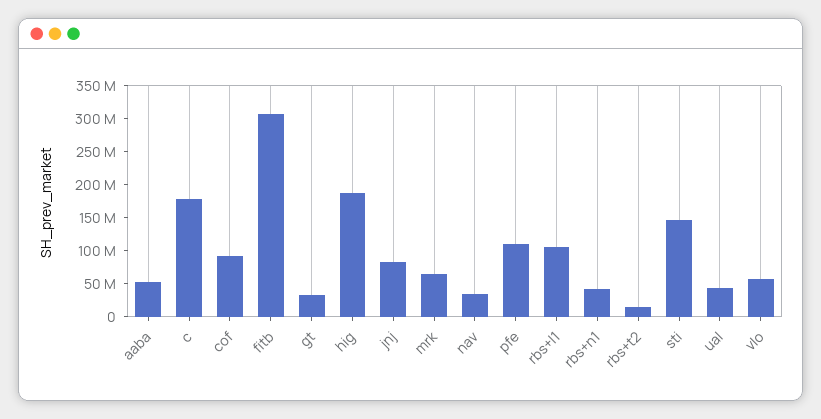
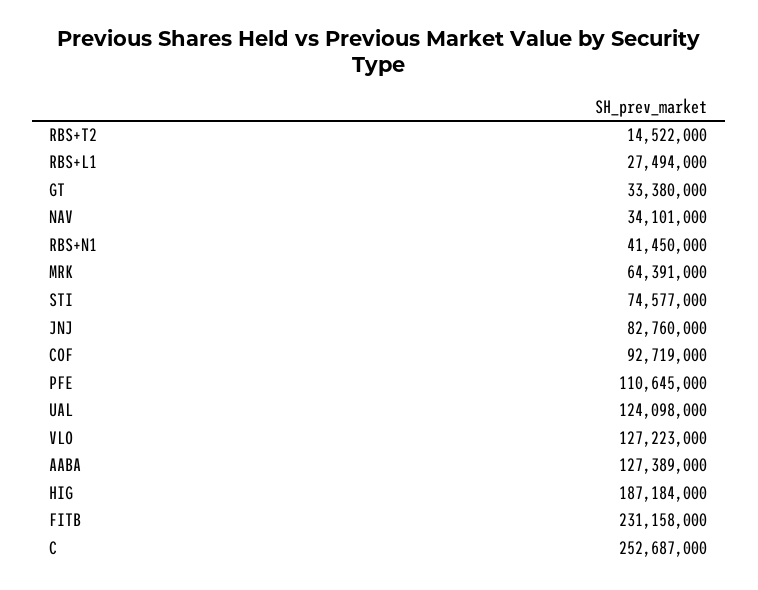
aaba: 50000000 -> 127389000
c: 175000000 -> 252687000
fitb: 300000000 -> 231158000
rbs+l1: 100000000 -> 27494000
sti: 150000000 -> 74577000
ual: 50000000 -> 124098000
vlo: 50000000 -> 127223000

